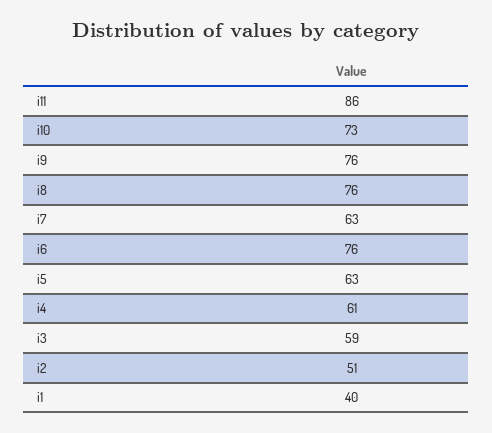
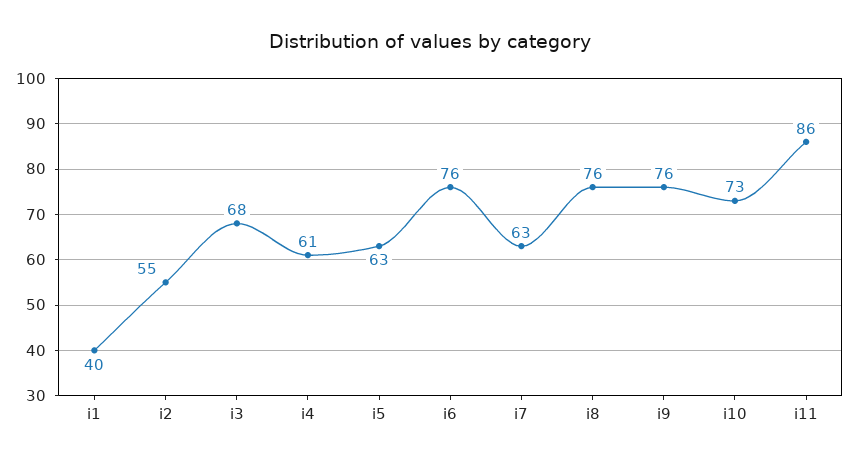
i3: 59 -> 68
i2: 51 -> 55

